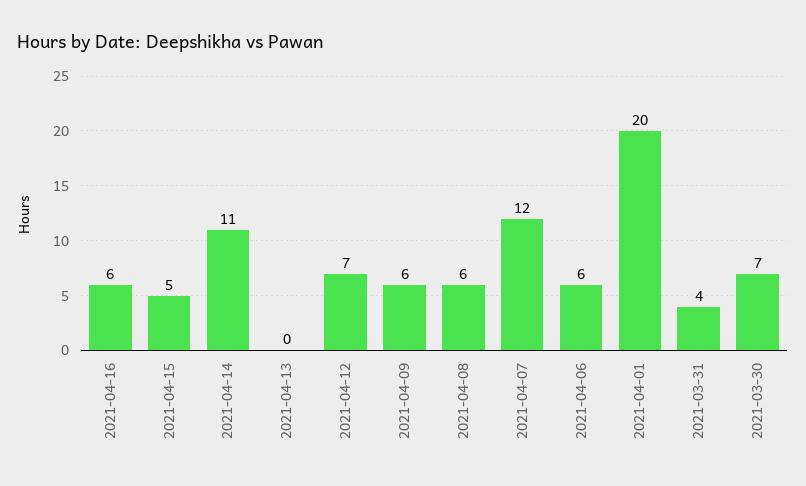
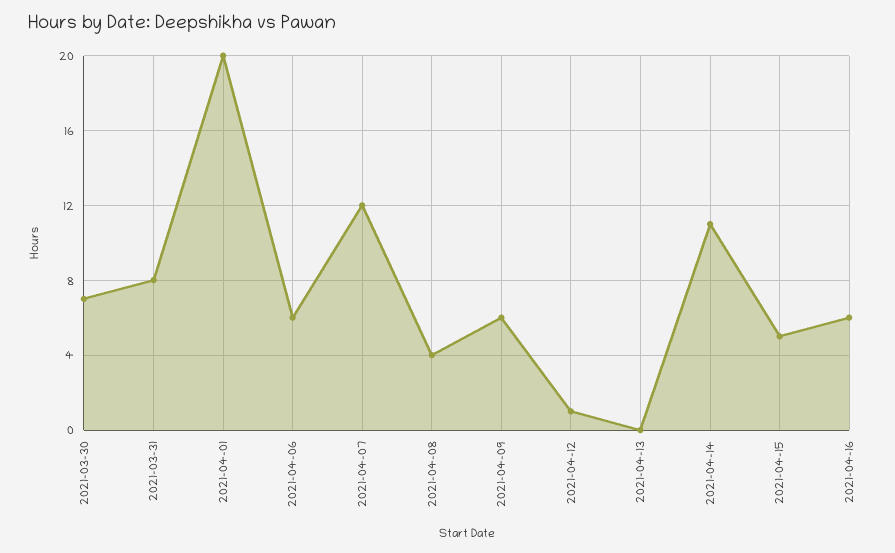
2021-04-12: 7 -> 1
2021-04-08: 6 -> 4
2021-03-31: 4 -> 8

